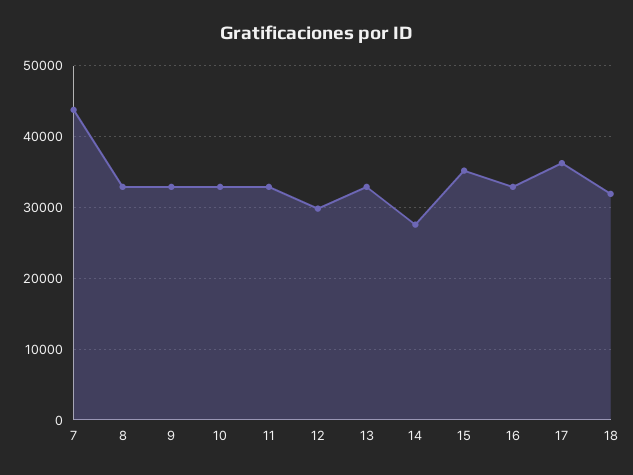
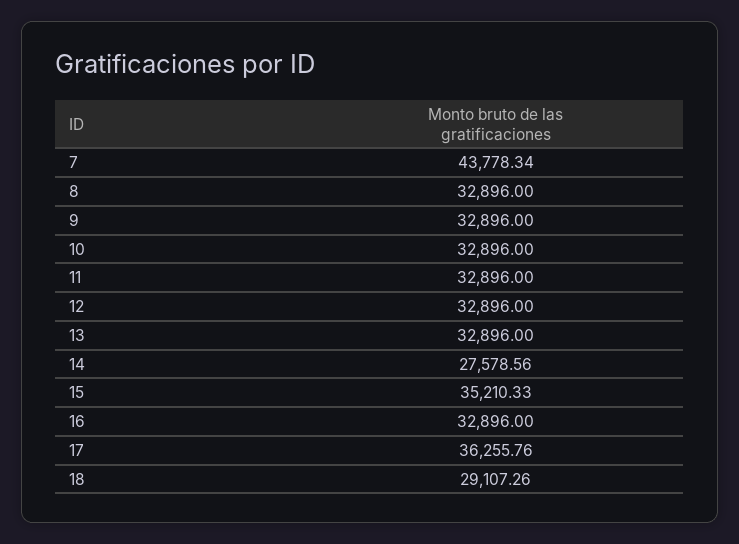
12: 30000 -> 32896
18: 32000 -> 29107.26

